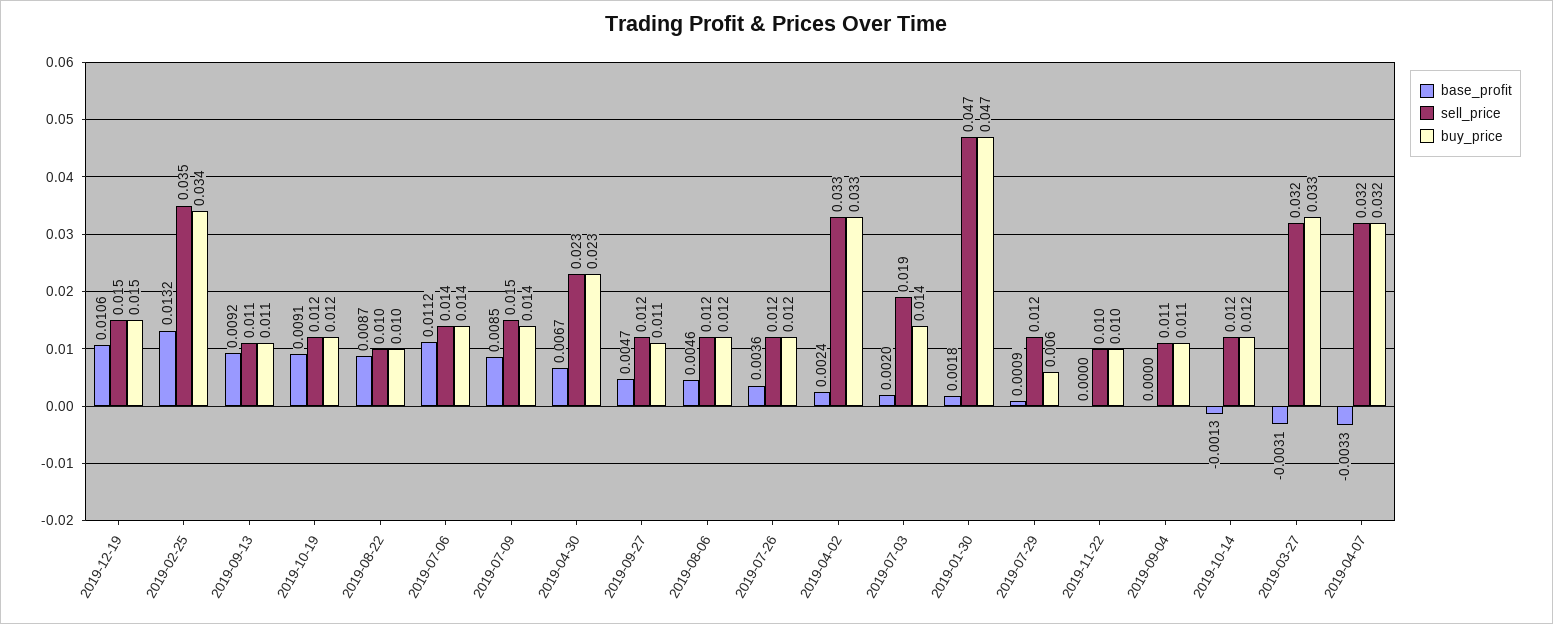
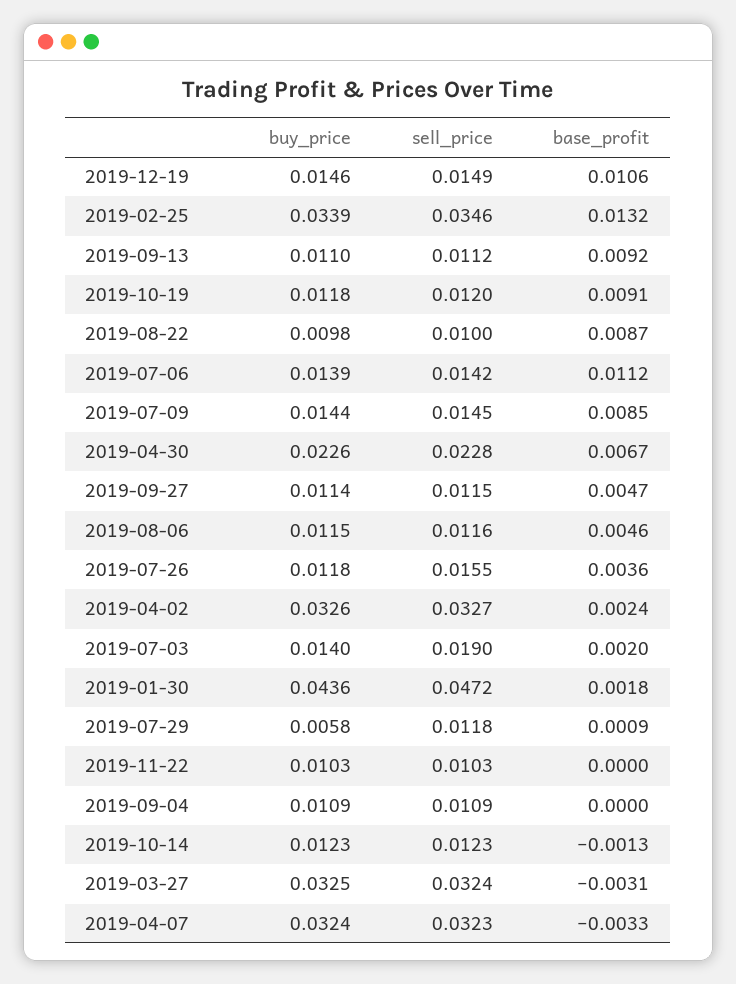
sell_price, 2019-07-26: 0.012 -> 0.0155
buy_price, 2019-01-30: 0.047 -> 0.0436

